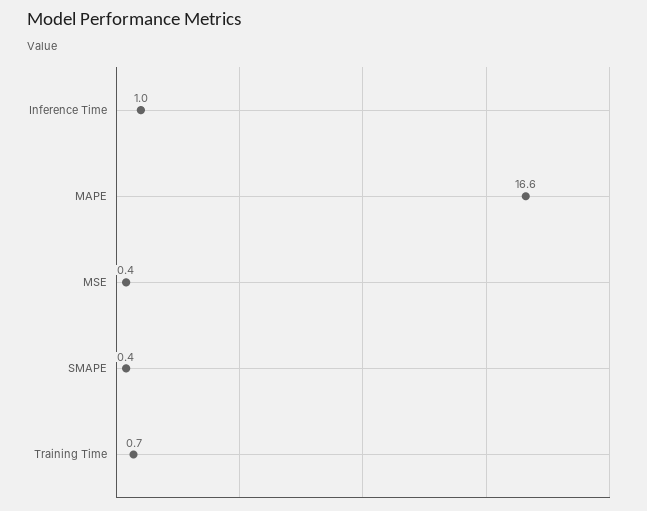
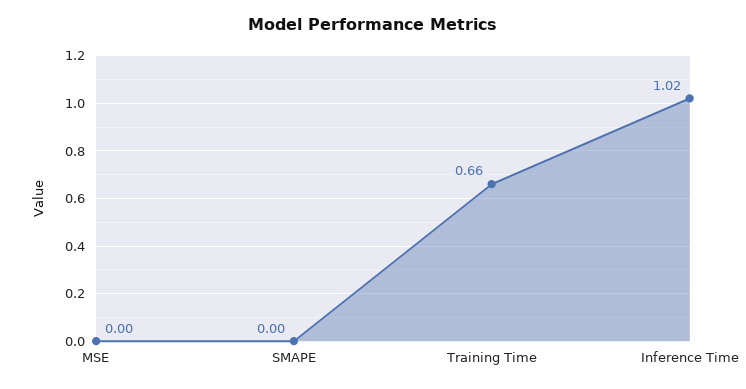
MAPE: 16.6 -> none
MSE: 0.4 -> 0
SMAPE: 0.4 -> 0

